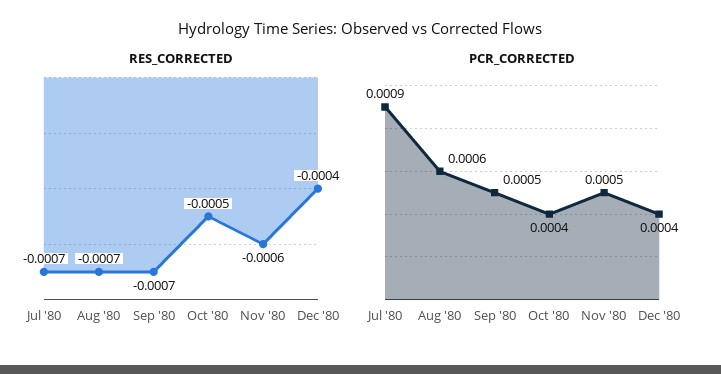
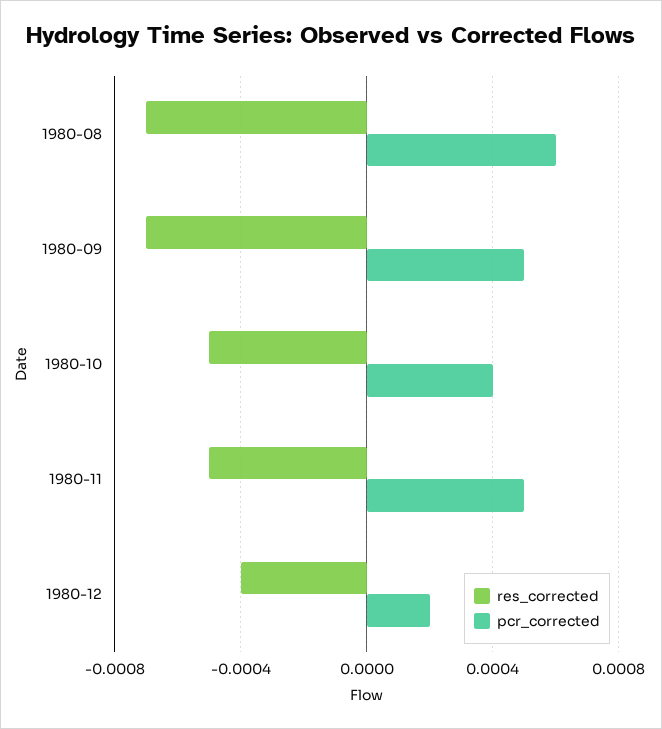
RES_CORRECTED, Jul '80: -0.0007 -> none
RES_CORRECTED, Nov '80: -0.0006 -> -0.0005
PCR_CORRECTED, Jul '80: 0.0009 -> none
PCR_CORRECTED, Dec '80: 0.0004 -> 0.0002

